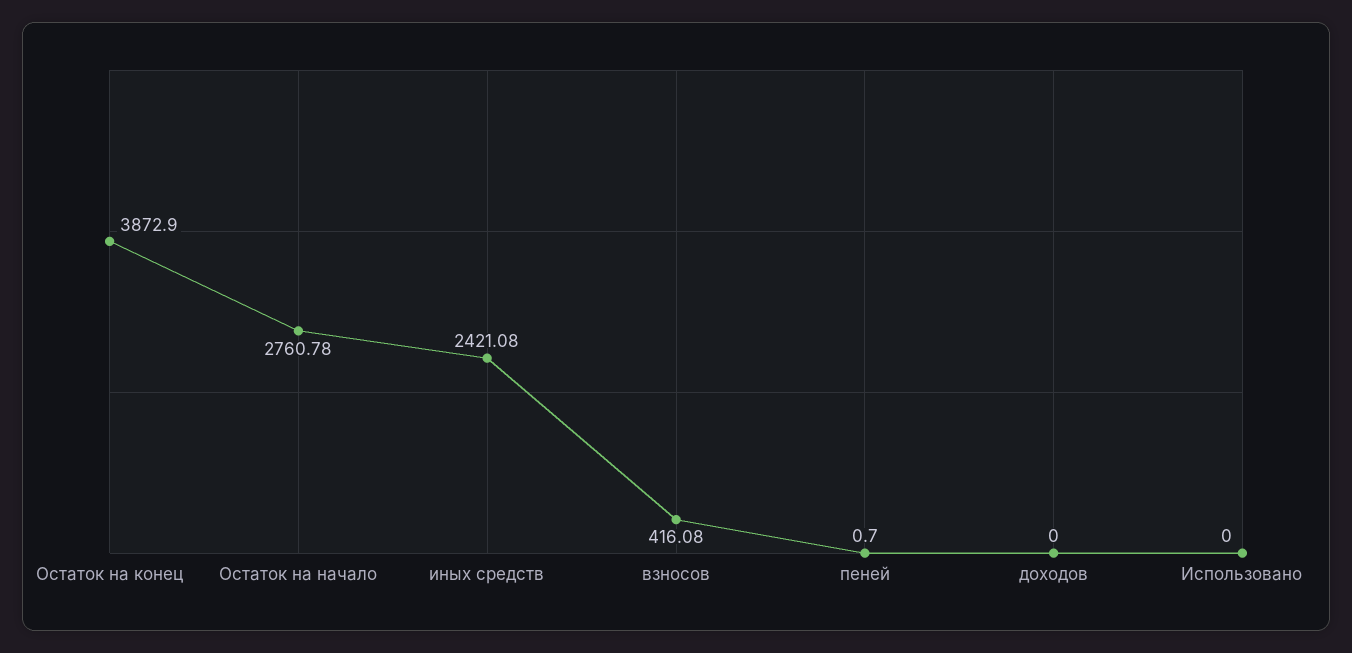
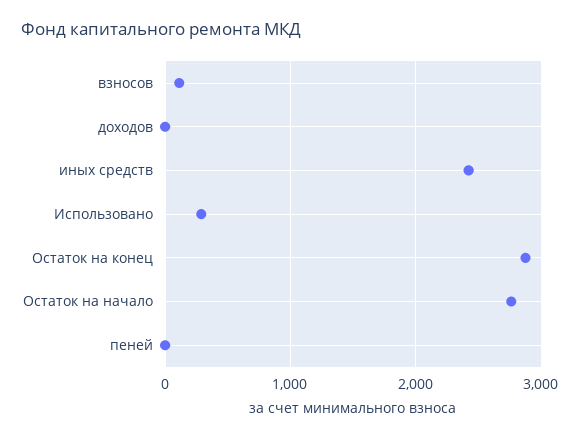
Остаток на конец: 3872.9 -> 2900
взносов: 416.08 -> 100
Использовано: 0 -> 300

